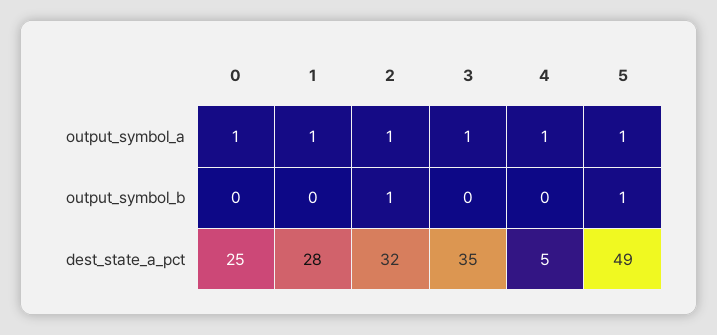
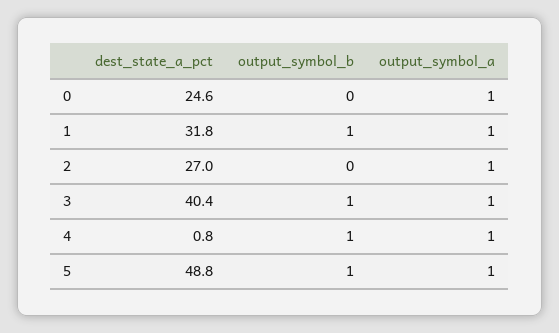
1, output_symbol_b: 0 -> 1
2, output_symbol_b: 1 -> 0
3, output_symbol_b: 0 -> 1
4, output_symbol_b: 0 -> 1
1, dest_state_a_pct: 28 -> 31.8
2, dest_state_a_pct: 32 -> 27
3, dest_state_a_pct: 35 -> 40.4
4, dest_state_a_pct: 5 -> 0.8

